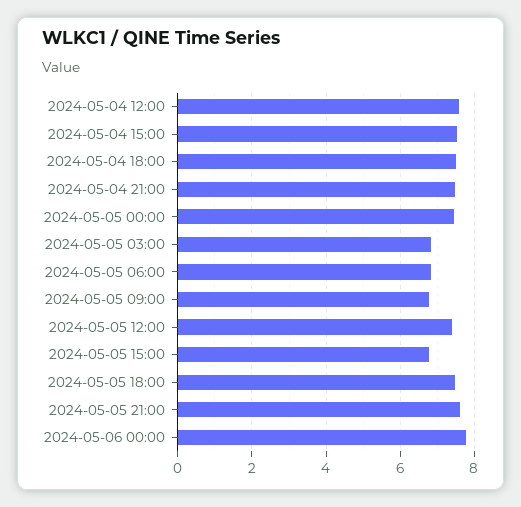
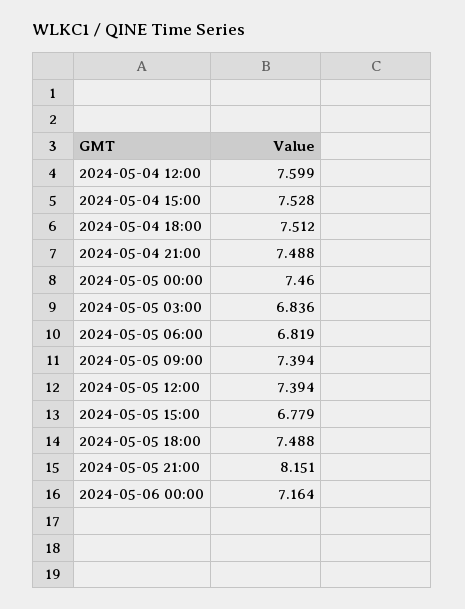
2024-05-05 09:00: 6.8 -> 7.394
2024-05-05 21:00: 7.6 -> 8.151
2024-05-06 00:00: 7.8 -> 7.164

